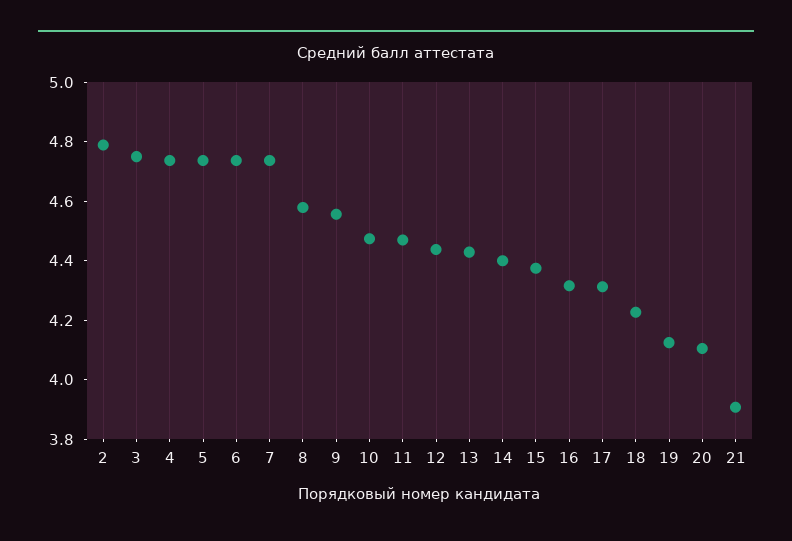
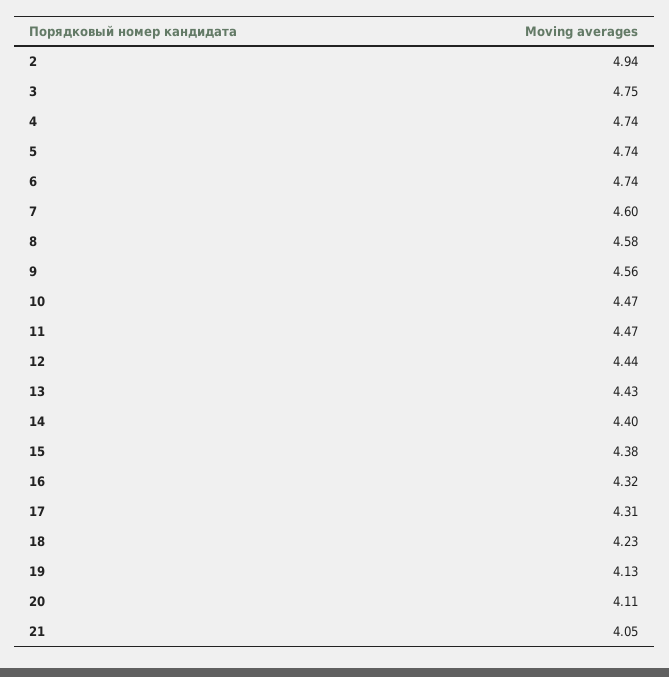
2: 4.8 -> 4.94
7: 4.75 -> 4.6
21: 3.9 -> 4.05

